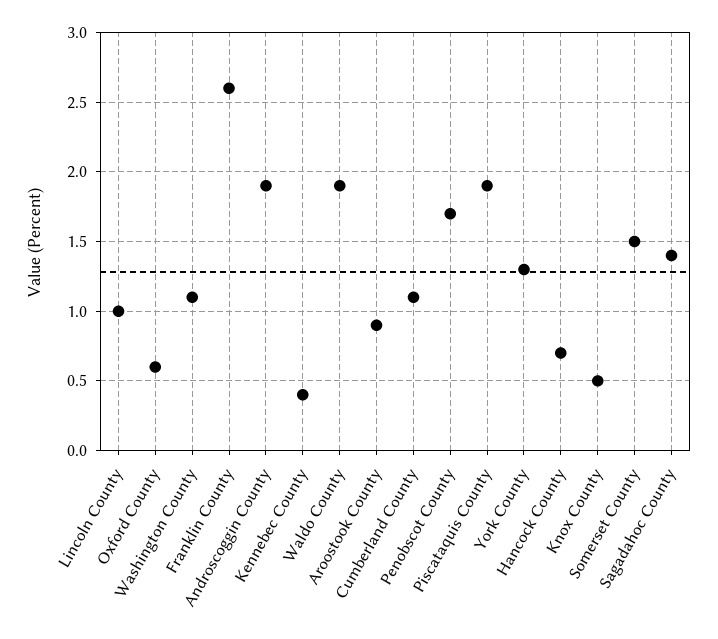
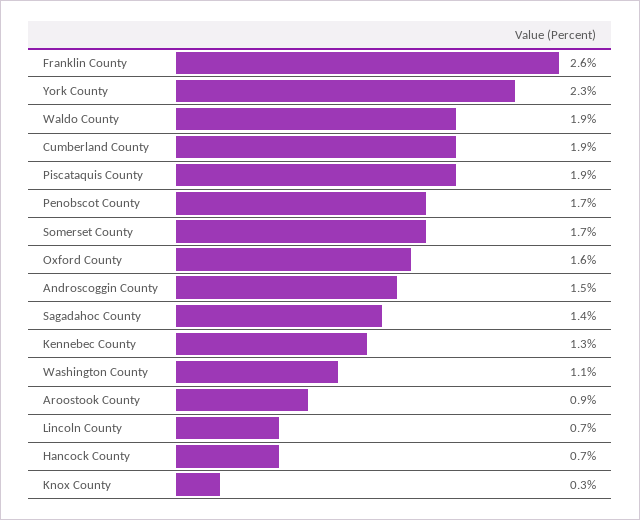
Lincoln County: 1 -> 0.7
Oxford County: 0.6 -> 1.6
Androscoggin County: 1.9 -> 1.5
Kennebec County: 0.4 -> 1.3
Cumberland County: 1.1 -> 1.9
York County: 1.3 -> 2.3
Knox County: 0.5 -> 0.3
Somerset County: 1.5 -> 1.7

